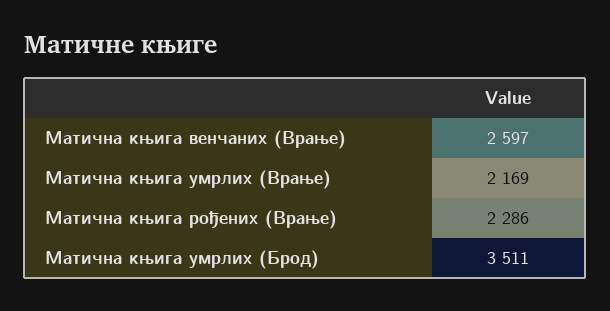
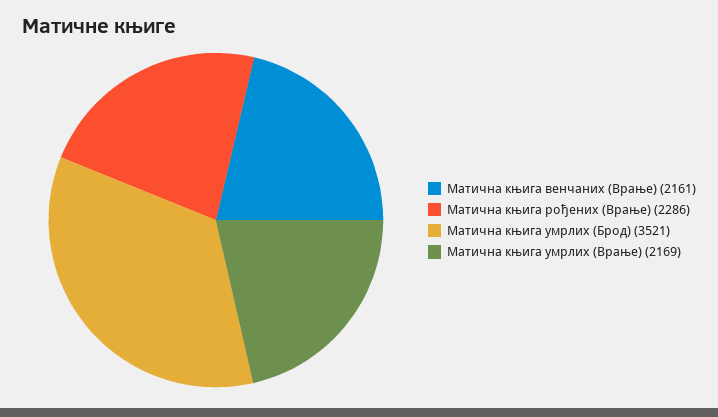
Матична књига венчаних (Врање): 2597 -> 2161
Матична књига умрлих (Брод): 3511 -> 3521

